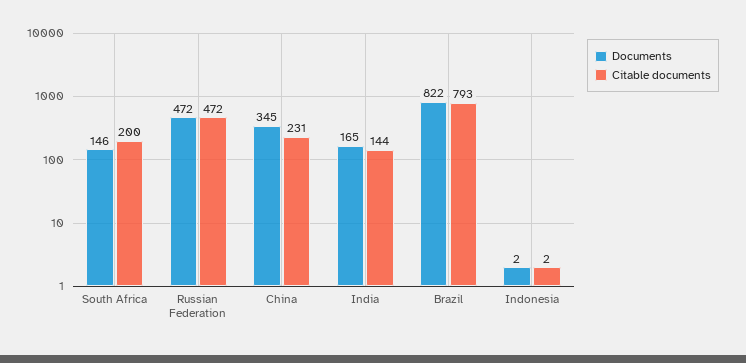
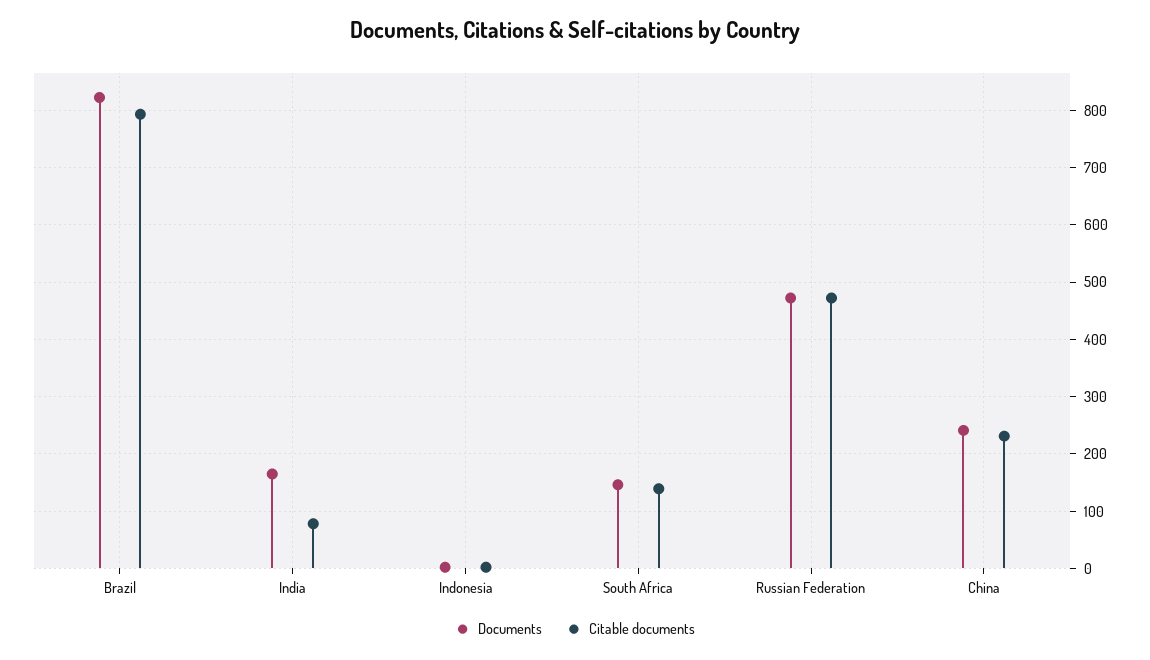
Citable documents, South Africa: 200 -> 140
Documents, China: 345 -> 240
Citable documents, India: 144 -> 80

